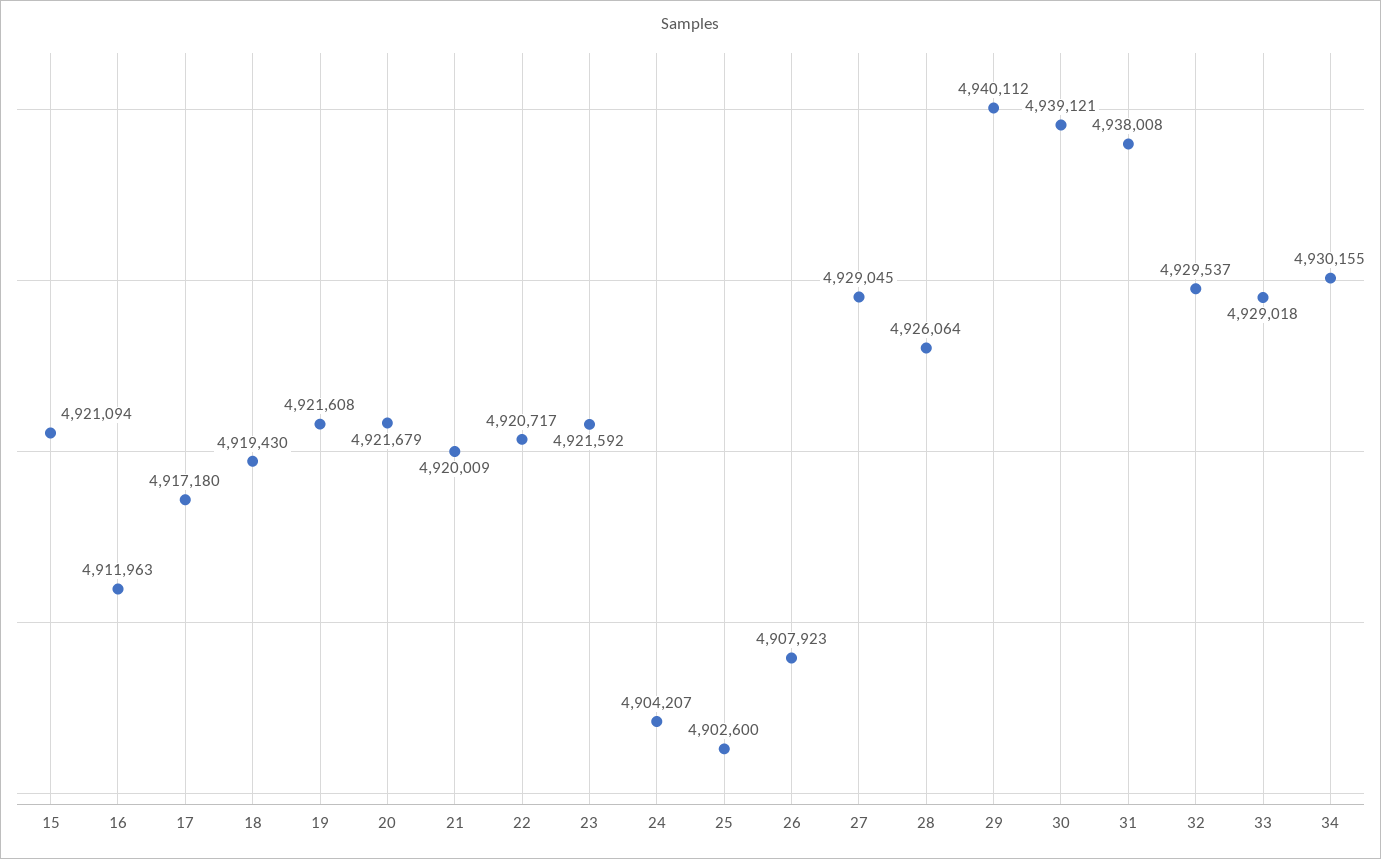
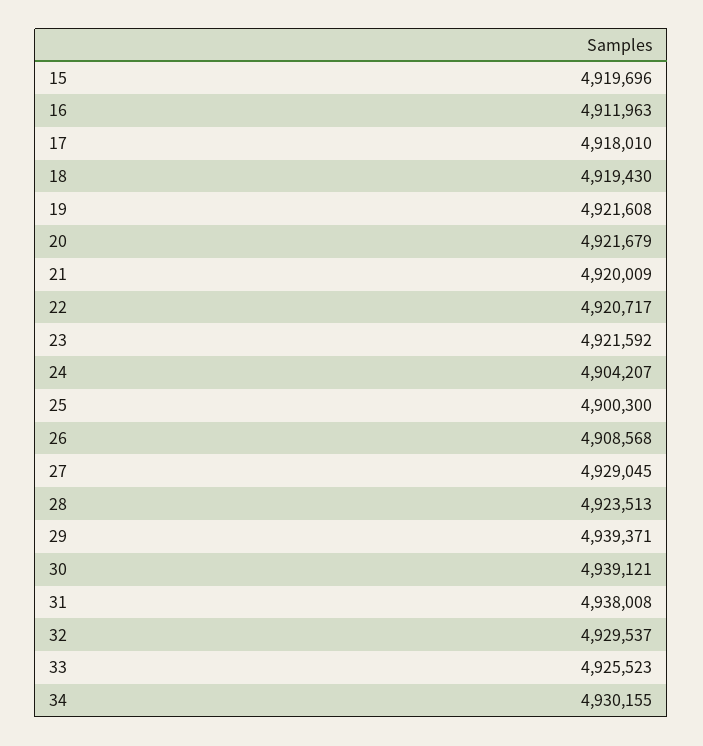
15: 4921094 -> 4919696
17: 4917180 -> 4918010
25: 4902600 -> 4900300
26: 4907923 -> 4908568
28: 4926064 -> 4923513
29: 4940112 -> 4939371
33: 4929018 -> 4925523

